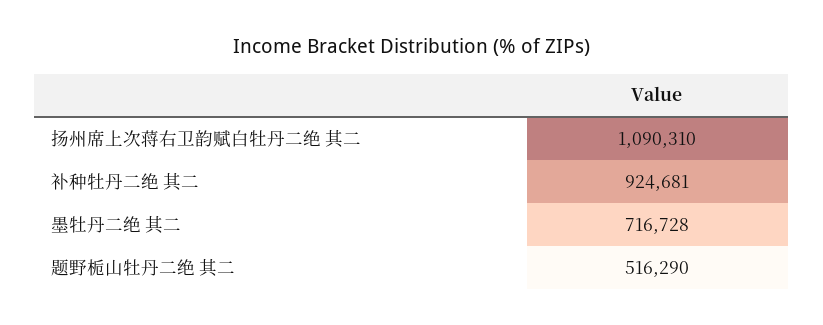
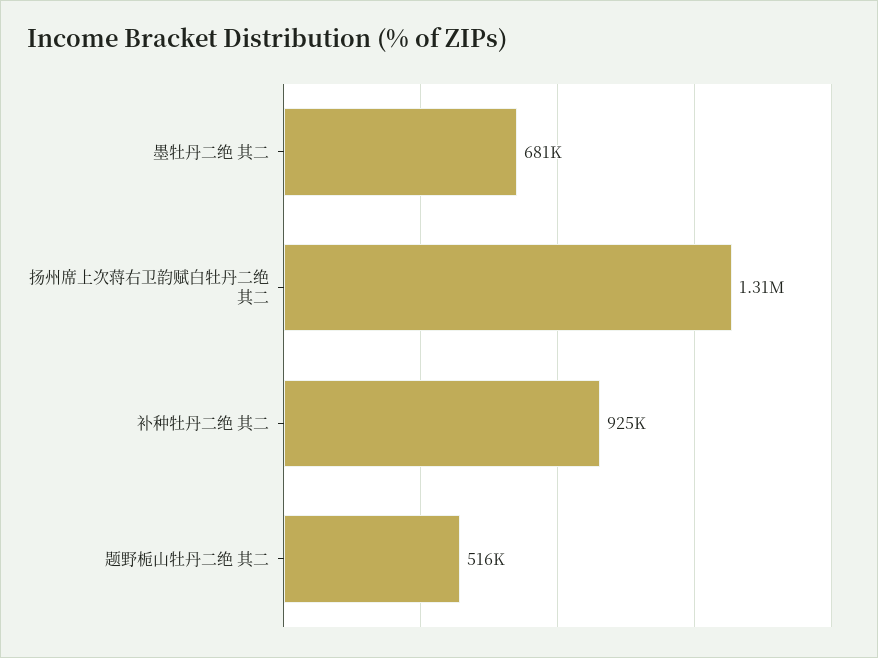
扬州席上次蒋右卫韵赋白牡丹二绝 其二: 1090310 -> 1310000
墨牡丹二绝 其二: 716728 -> 681000

